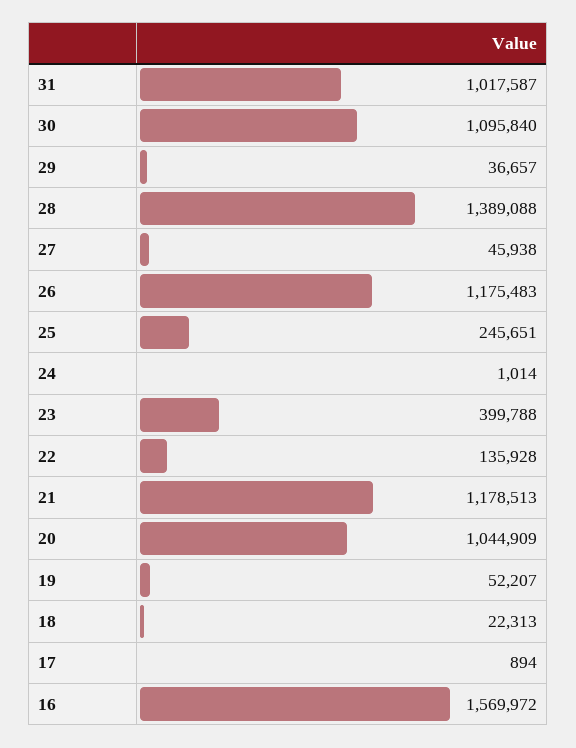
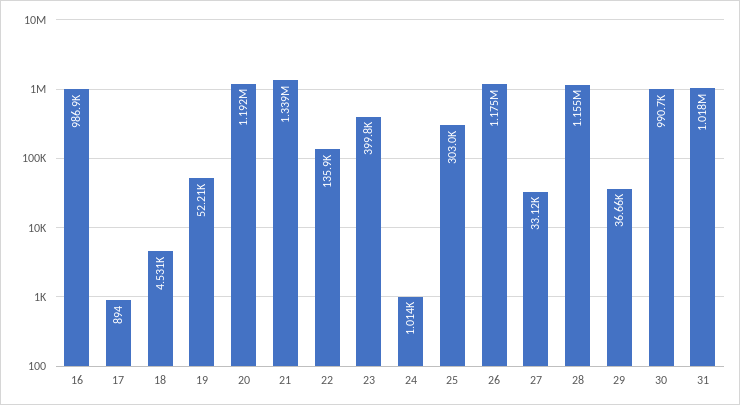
30: 1095840 -> 990700
28: 1389088 -> 1155000
27: 45938 -> 33120
25: 245651 -> 303000
21: 1178513 -> 1339000
20: 1044909 -> 1192000
18: 22313 -> 4531
16: 1569972 -> 986900

